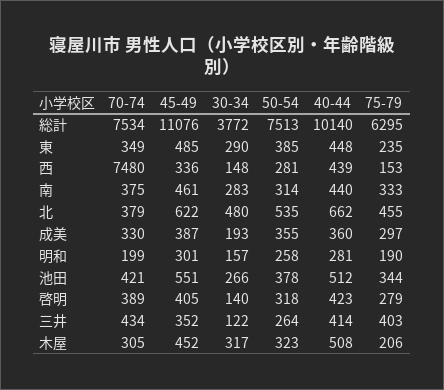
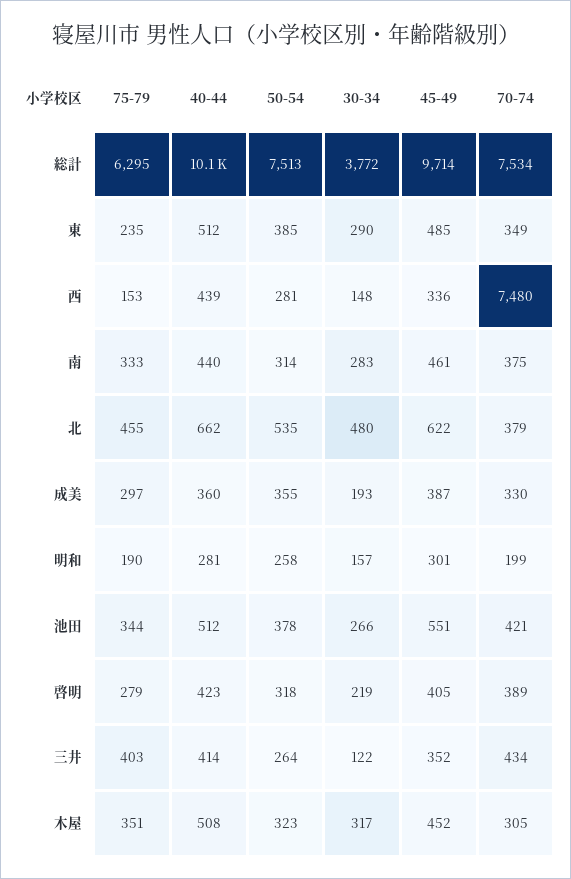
45-49, 総計: 11076 -> 9714
40-44, 東: 448 -> 512
30-34, 啓明: 140 -> 219
75-79, 木屋: 206 -> 351

